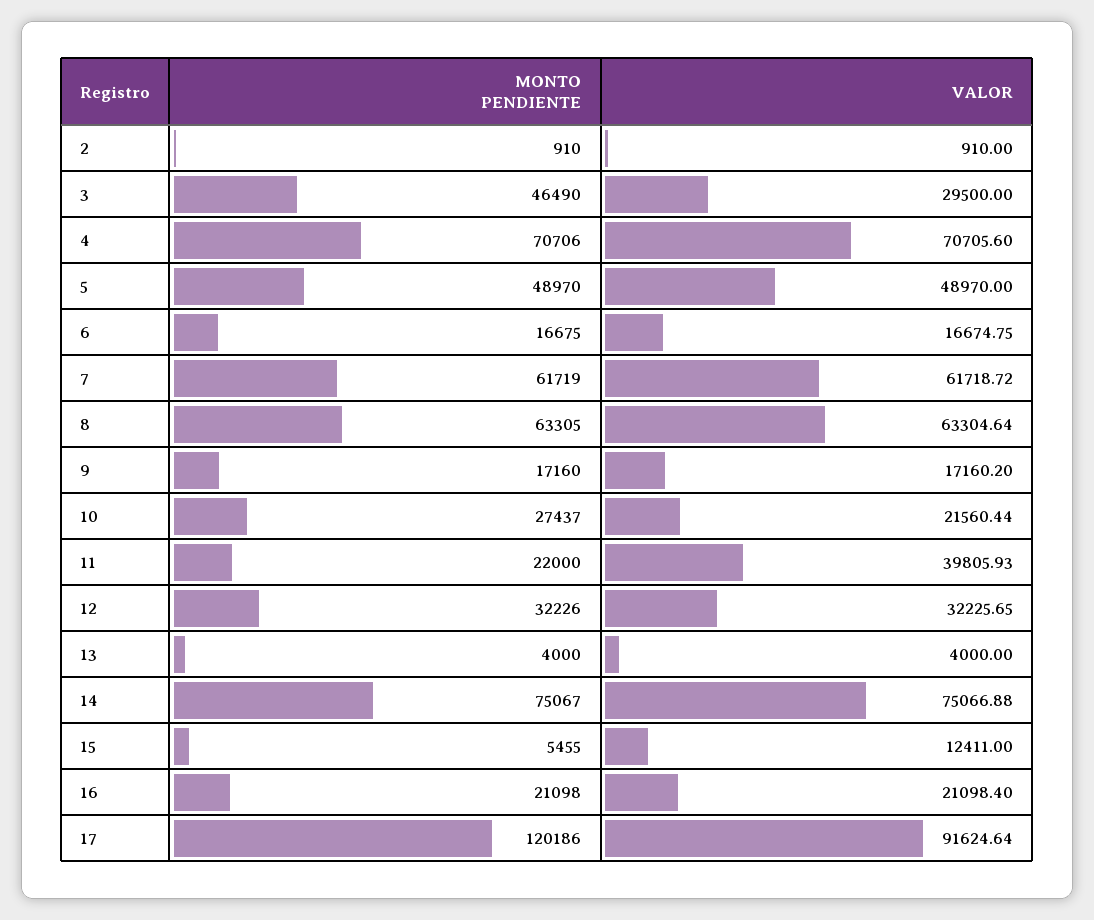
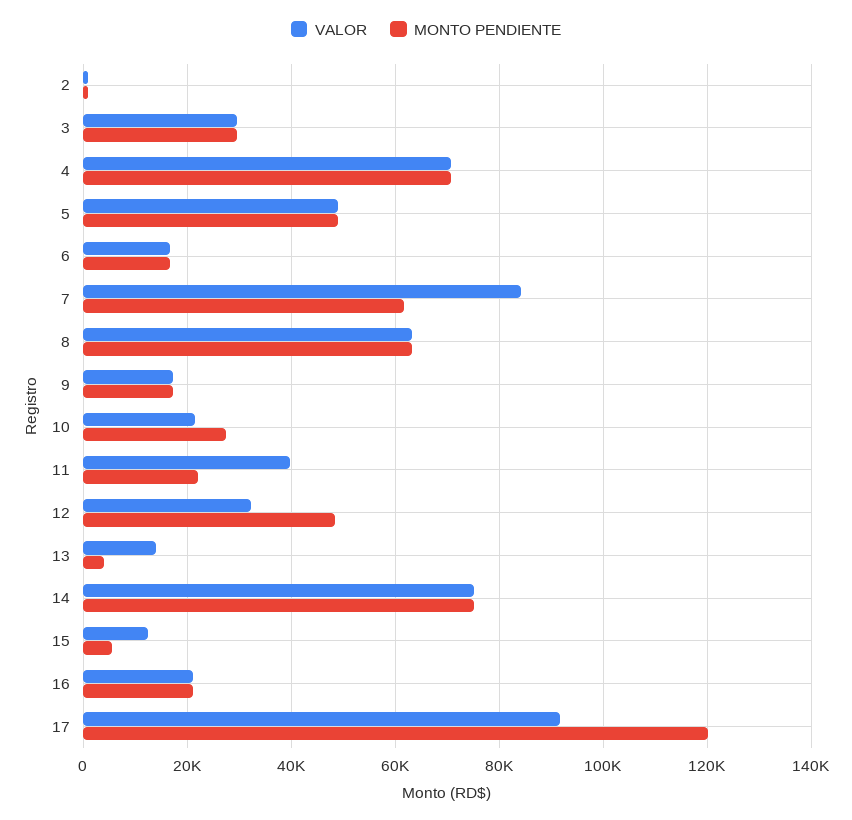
MONTO PENDIENTE, 3: 46490 -> 30000
VALOR, 7: 61718.72 -> 84000
MONTO PENDIENTE, 12: 32226 -> 48000
VALOR, 13: 4000 -> 14000

